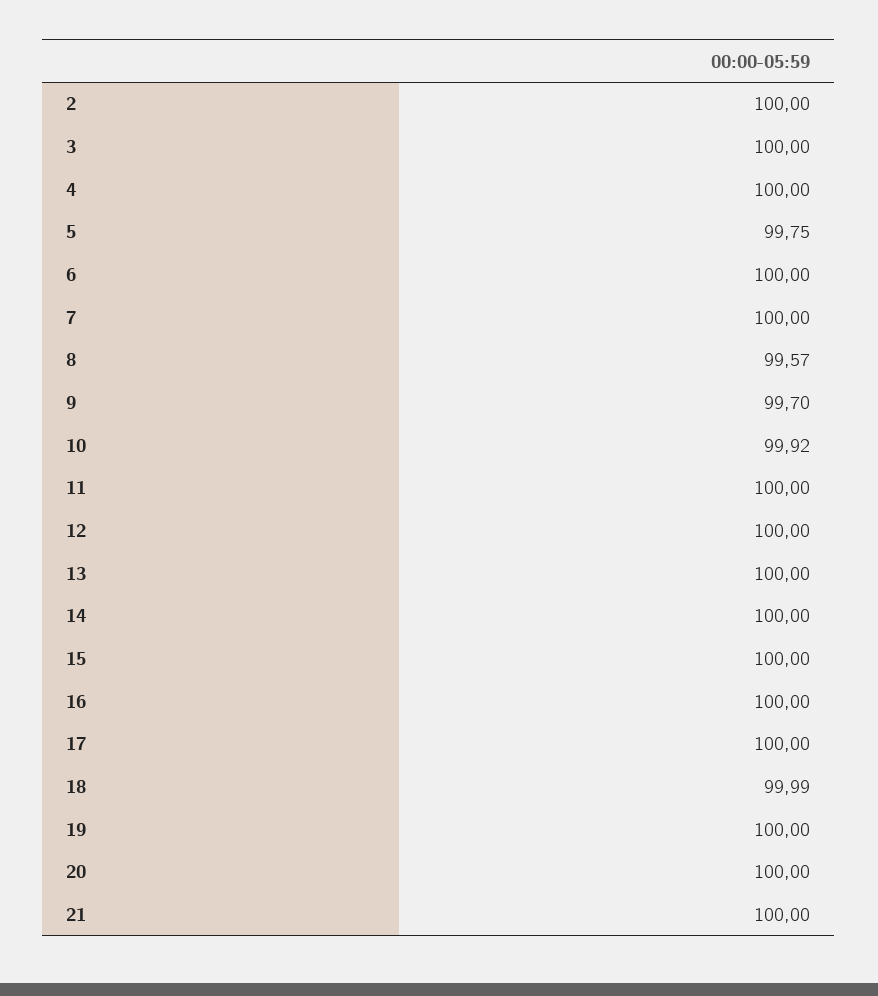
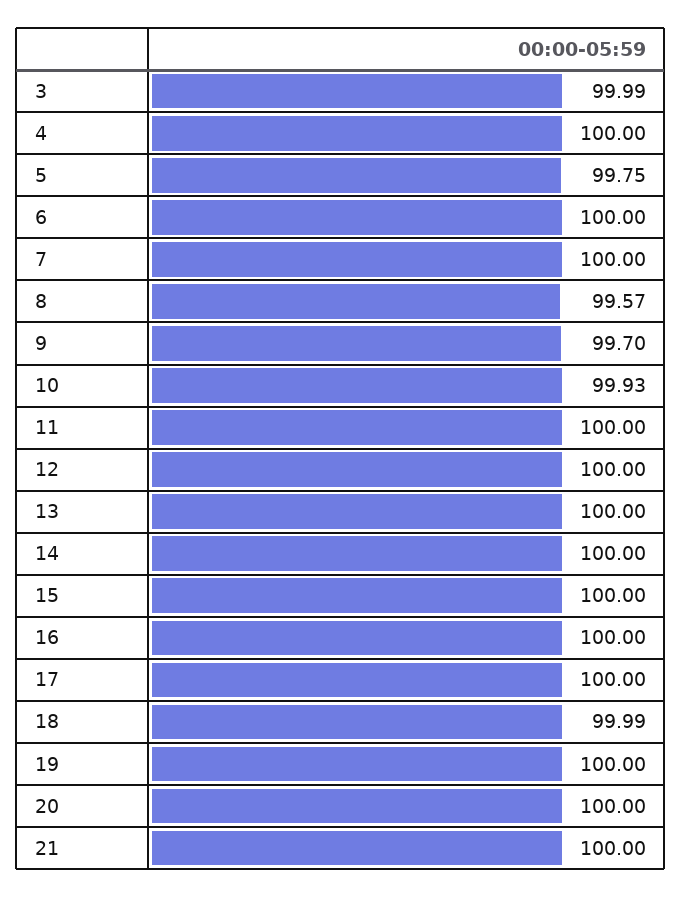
2: 100 -> none
3: 100 -> 99.99
10: 99.92 -> 99.93

